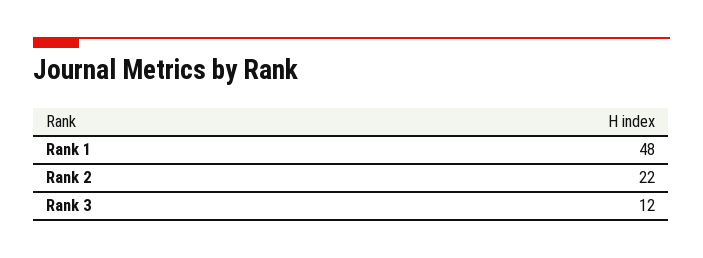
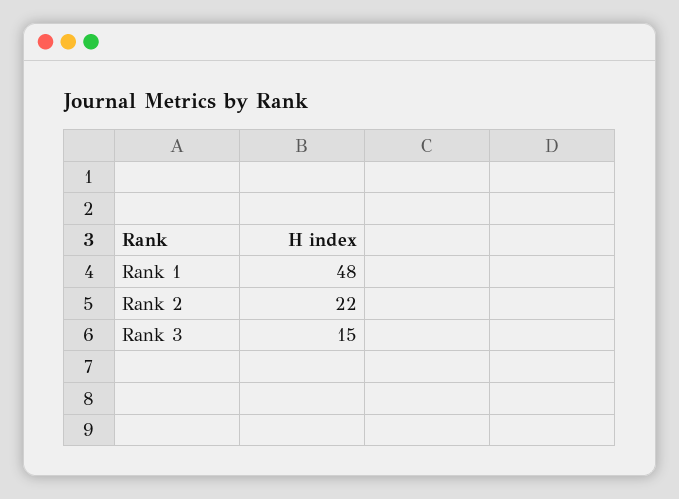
Rank 3: 12 -> 15

